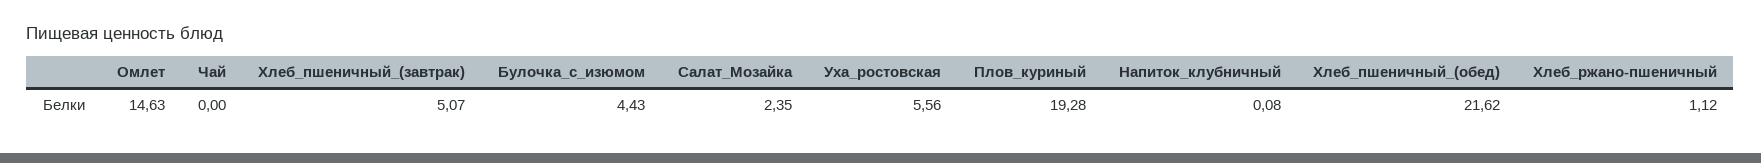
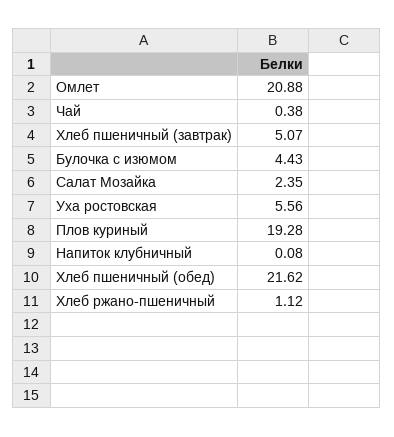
Омлет: 14.63 -> 20.88
Чай: 0 -> 0.38

